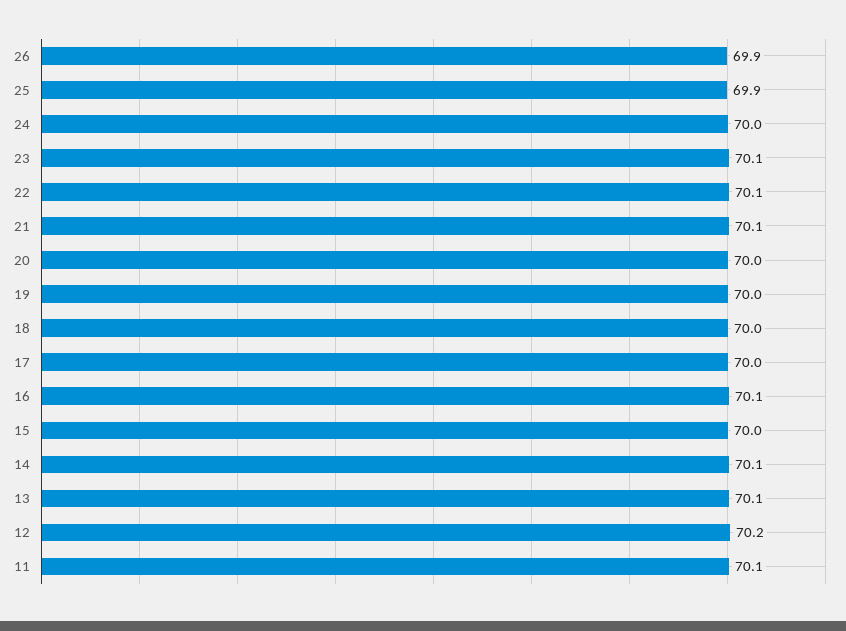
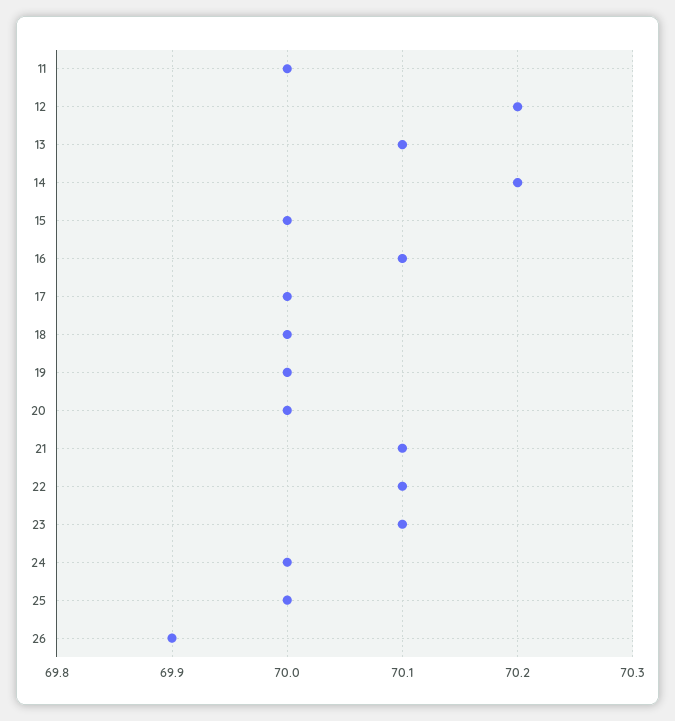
25: 69.9 -> 70
14: 70.1 -> 70.2
11: 70.1 -> 70

